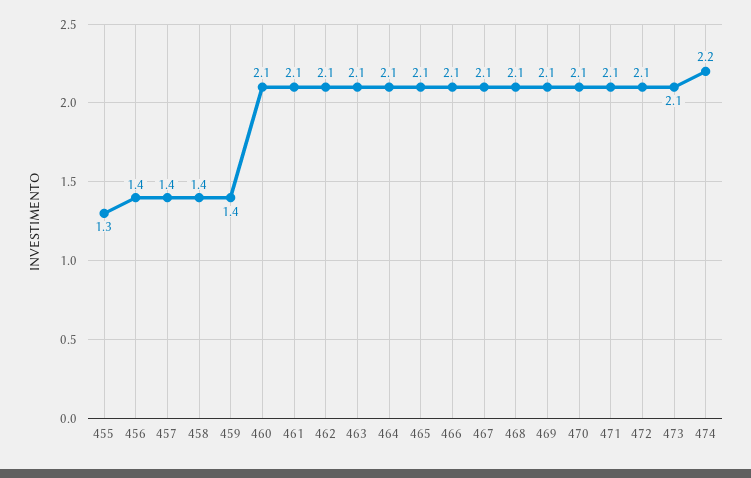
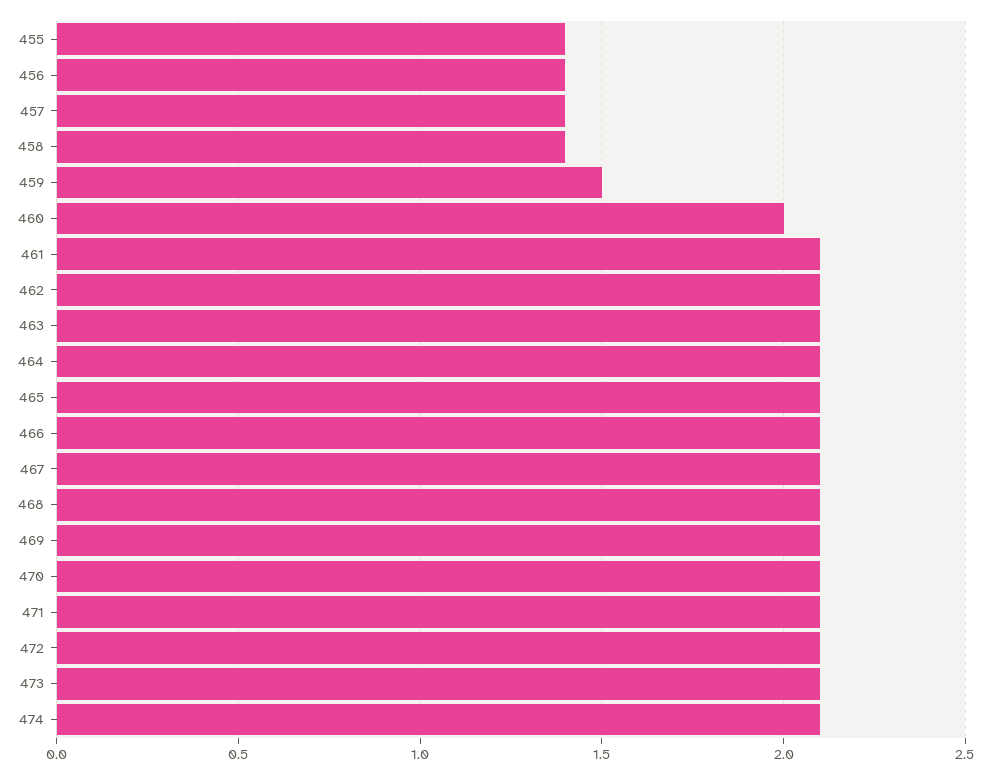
455: 1.3 -> 1.4
459: 1.4 -> 1.5
460: 2.1 -> 2
474: 2.2 -> 2.1

